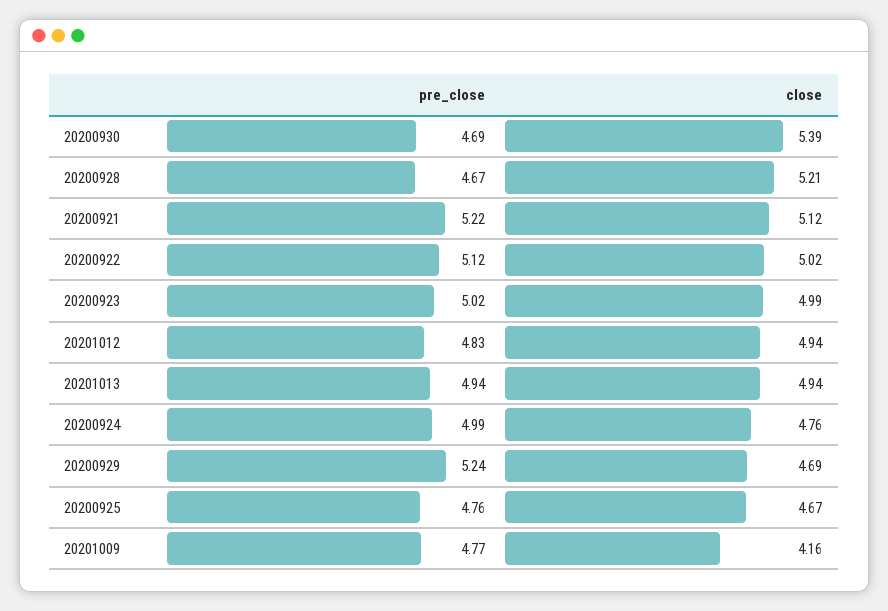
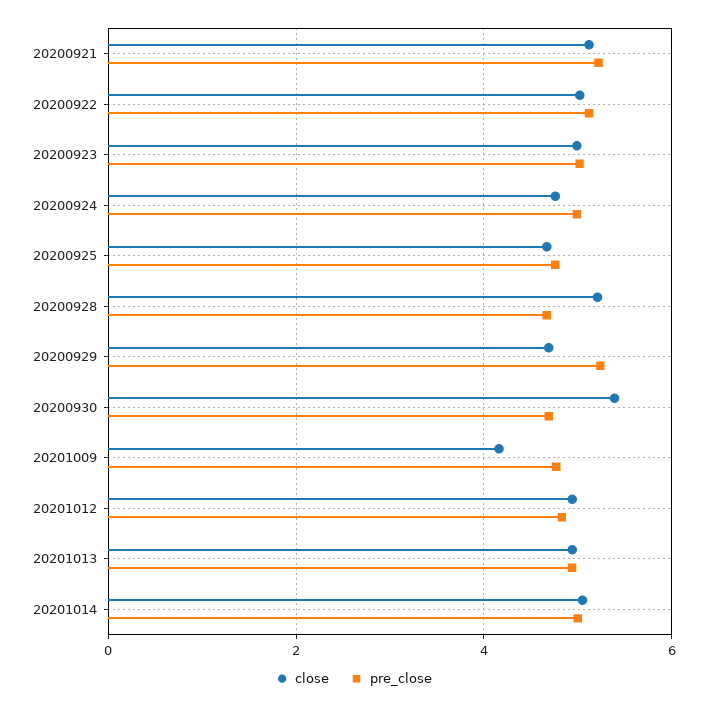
close, 20201014: none -> 5
pre_close, 20201014: none -> 5

